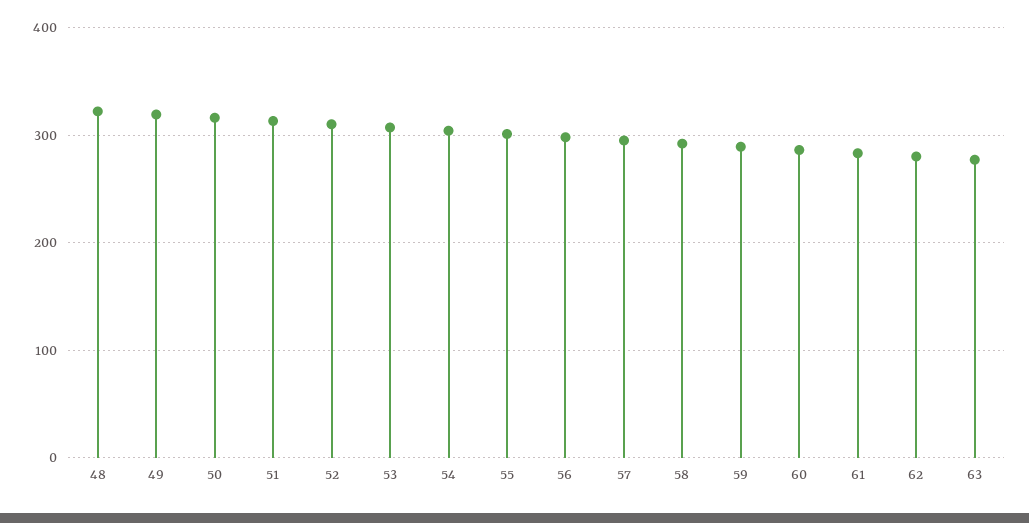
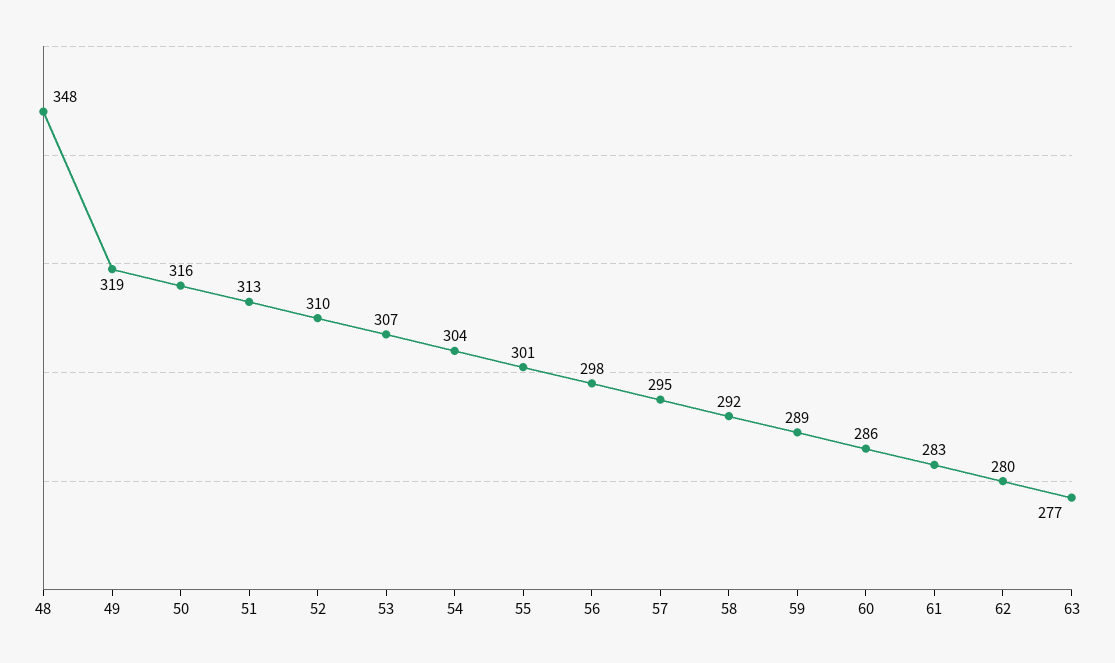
48: 320 -> 348

